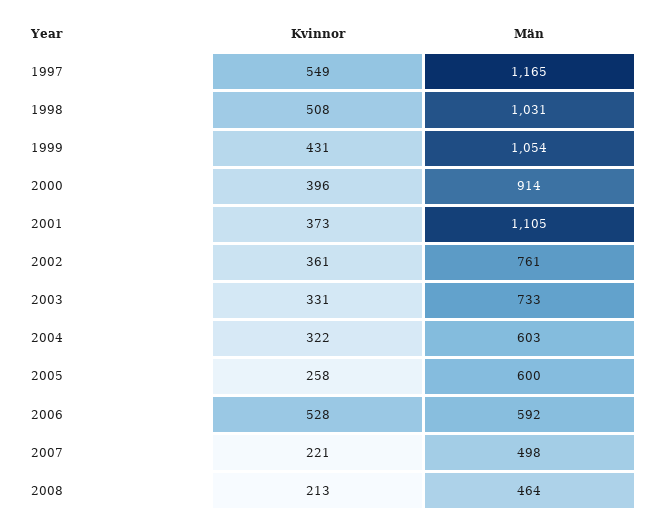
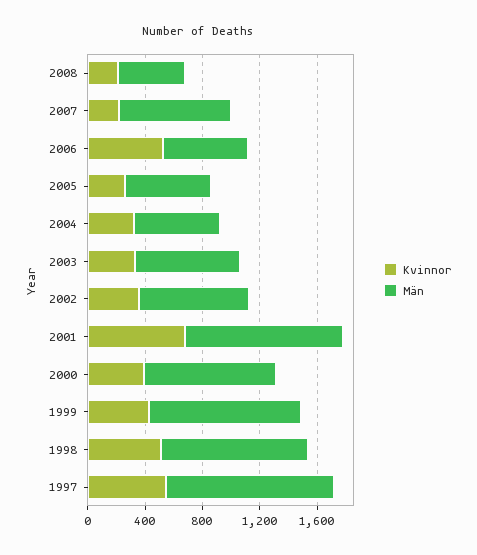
Kvinnor, 2001: 373 -> 700
Män, 2007: 498 -> 800

